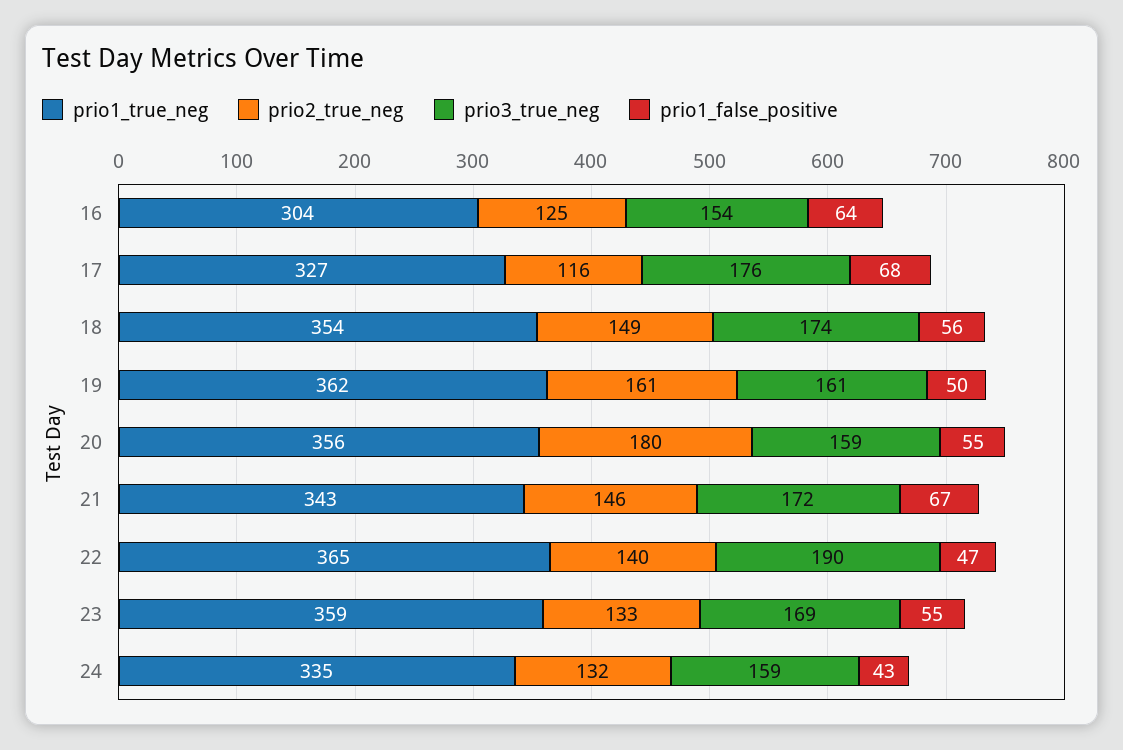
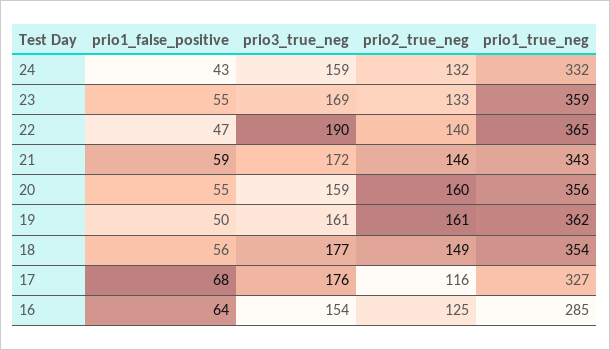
prio1_true_neg, 16: 304 -> 285
prio3_true_neg, 18: 174 -> 177
prio2_true_neg, 20: 180 -> 160
prio1_false_positive, 21: 67 -> 59
prio1_true_neg, 24: 335 -> 332

